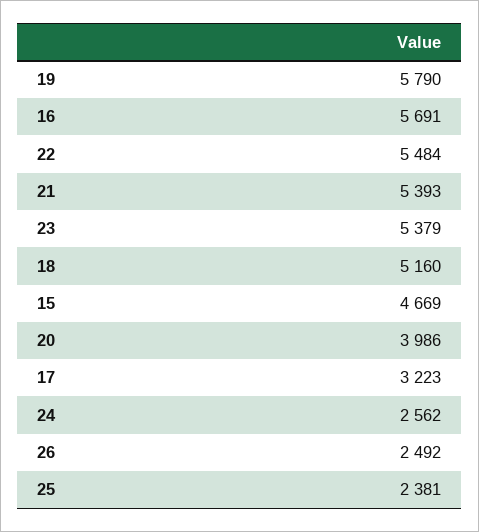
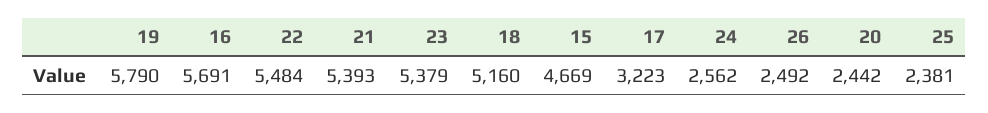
20: 3986 -> 2442

